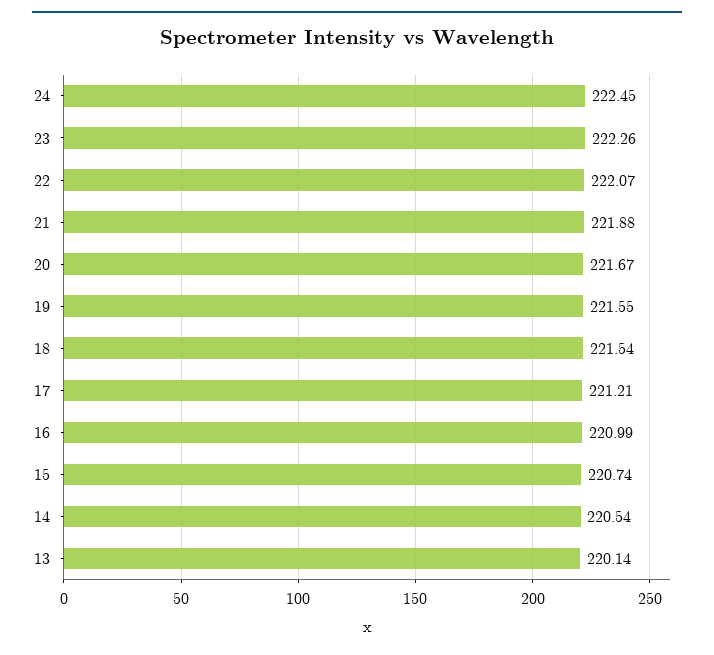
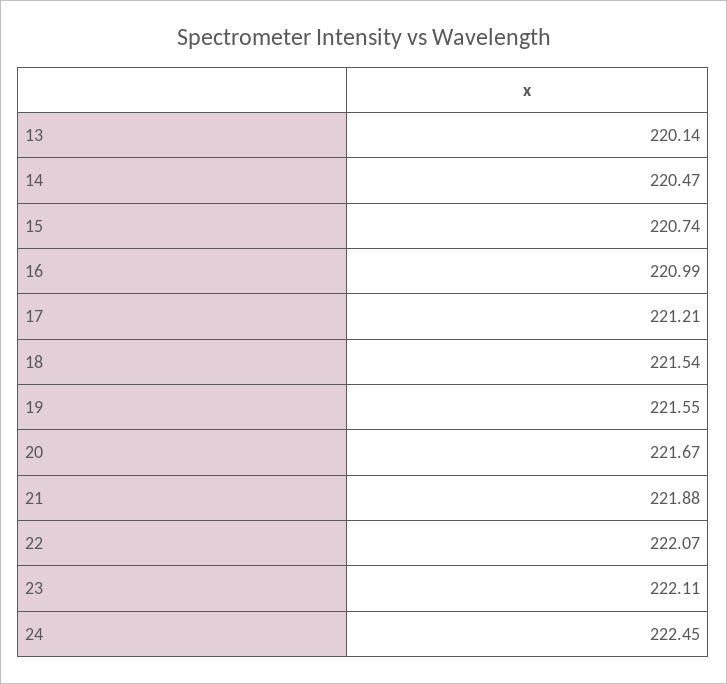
23: 222.26 -> 222.11
14: 220.54 -> 220.47

